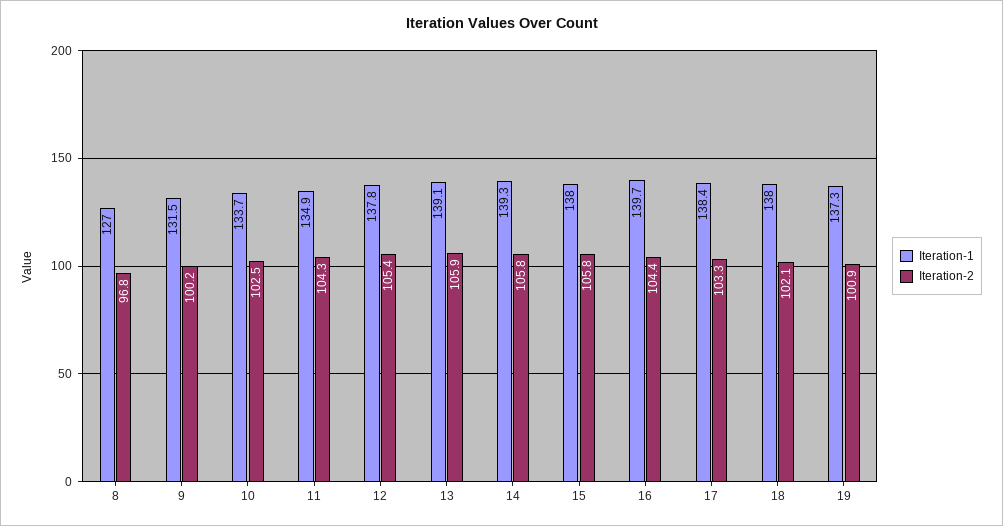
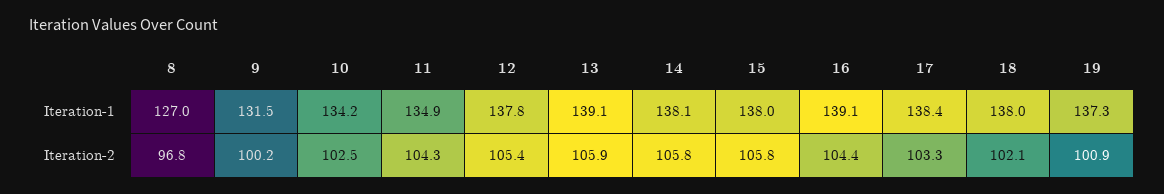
Iteration-1, 10: 133.7 -> 134.2
Iteration-1, 14: 139.3 -> 138.1
Iteration-1, 16: 139.7 -> 139.1

